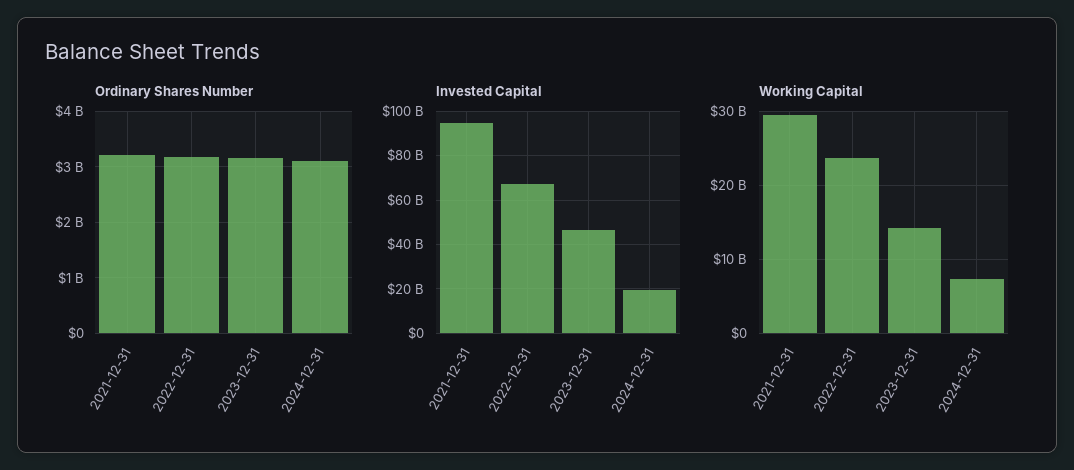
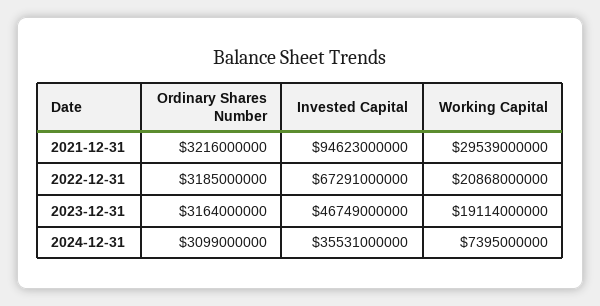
Invested Capital, 2024-12-31: 20000000000 -> 35531000000
Working Capital, 2022-12-31: 24000000000 -> 20868000000
Working Capital, 2023-12-31: 14000000000 -> 19114000000

